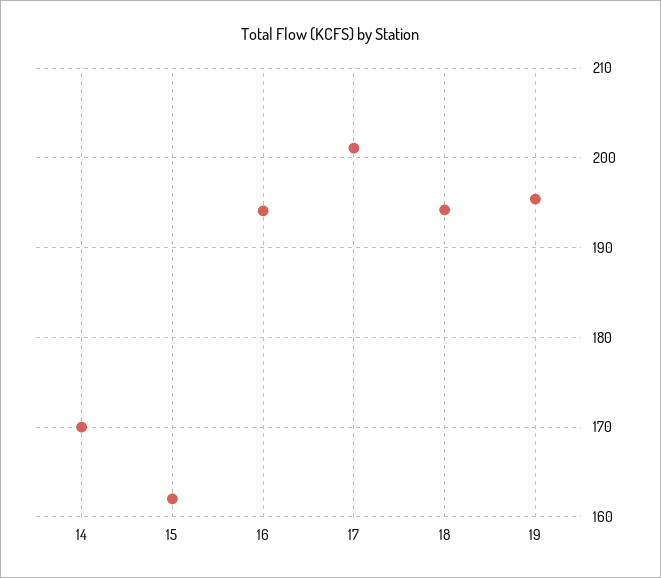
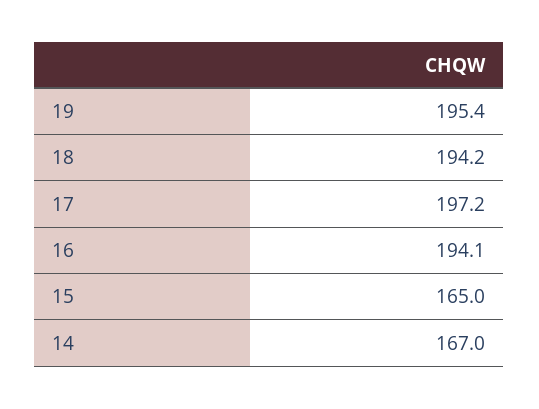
14: 170 -> 167
15: 162 -> 165
17: 201 -> 197.2

